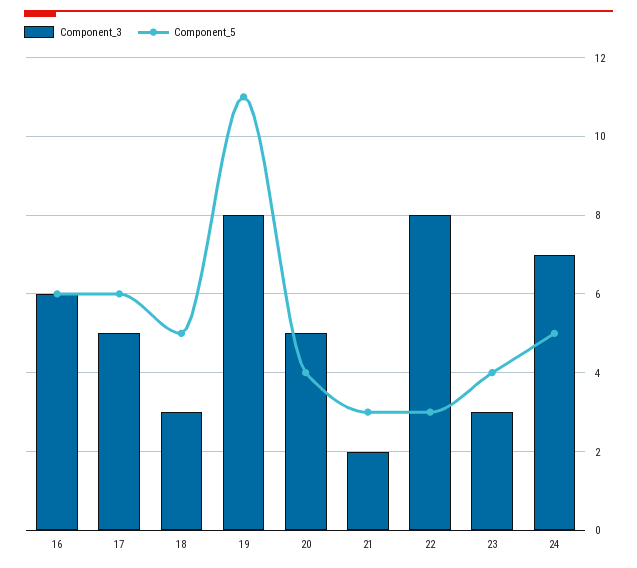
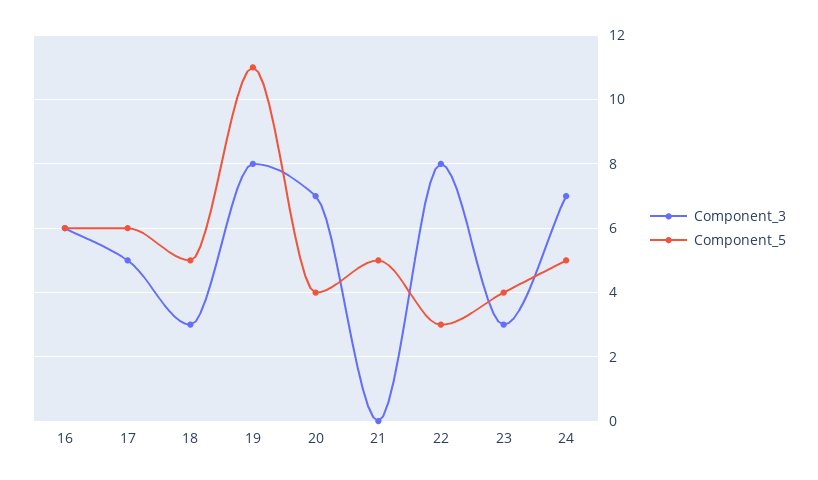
Component_3, 20: 5 -> 7
Component_3, 21: 2 -> 0
Component_5, 21: 3 -> 5

